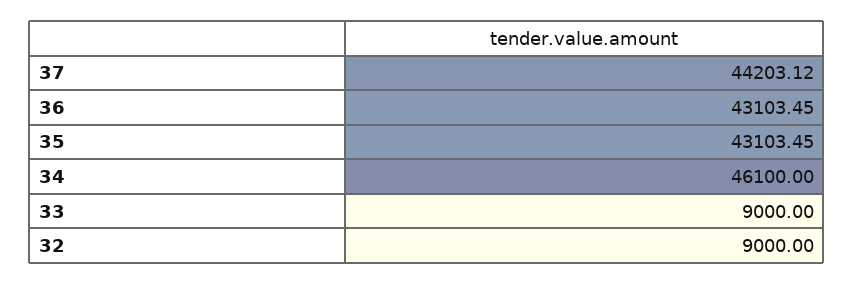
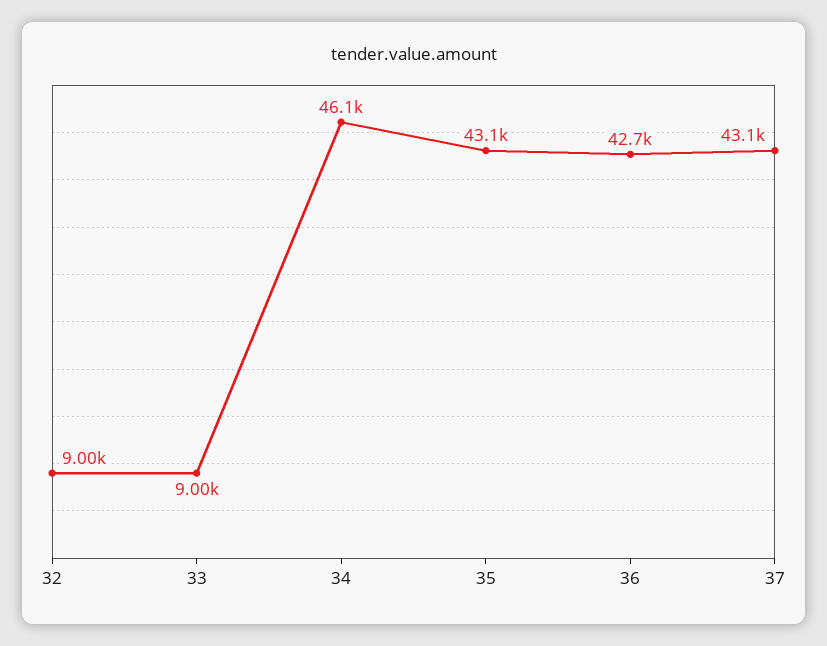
37: 44203.12 -> 43100
36: 43103.45 -> 42700

